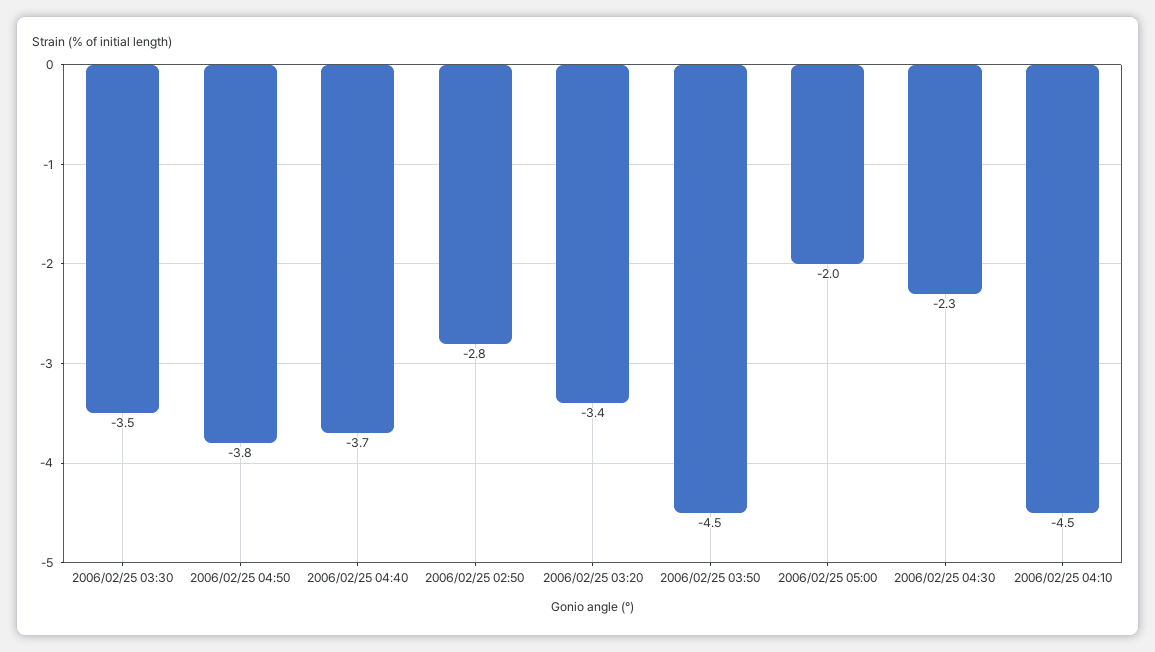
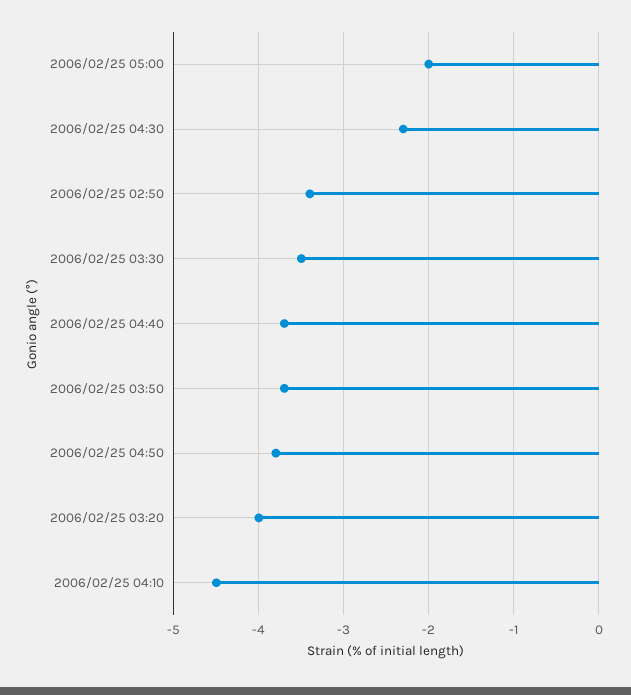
2006/02/25 02:50: -2.8 -> -3.4
2006/02/25 03:20: -3.4 -> -4
2006/02/25 03:50: -4.5 -> -3.7

